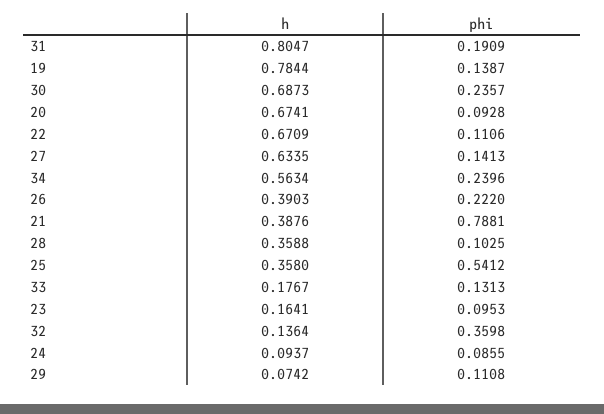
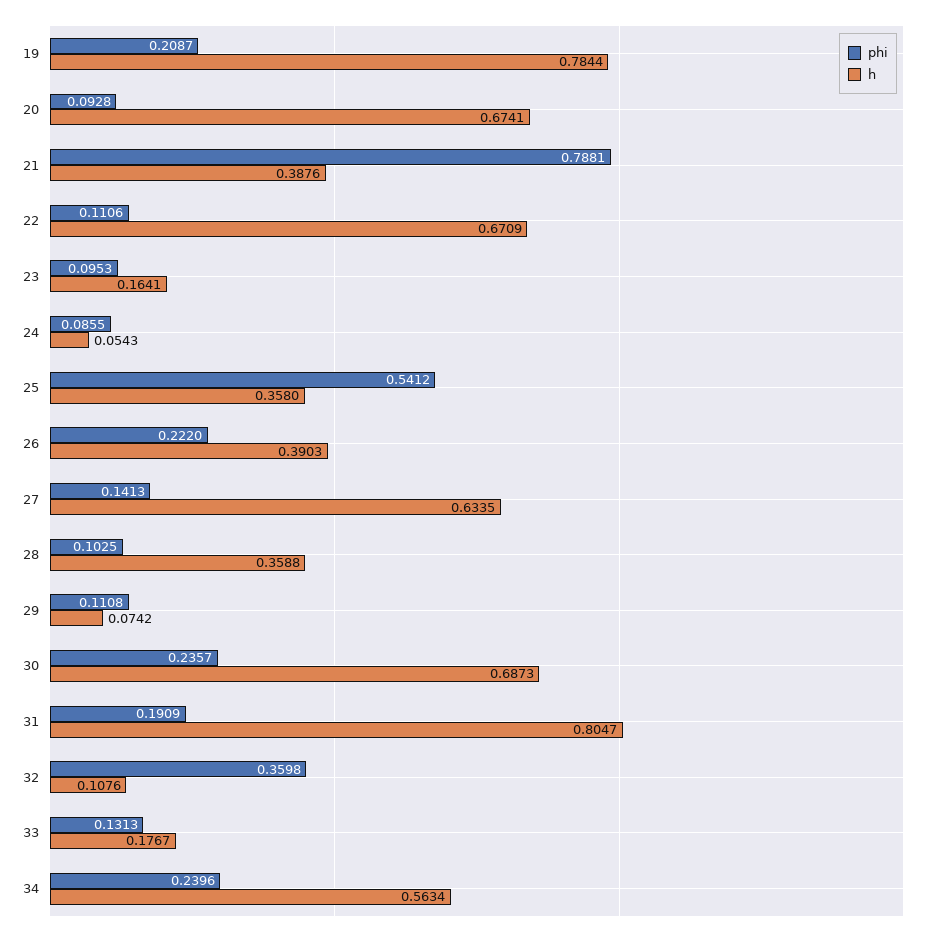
phi, 19: 0.1387 -> 0.2087
h, 32: 0.1364 -> 0.1076
h, 24: 0.0937 -> 0.0543

